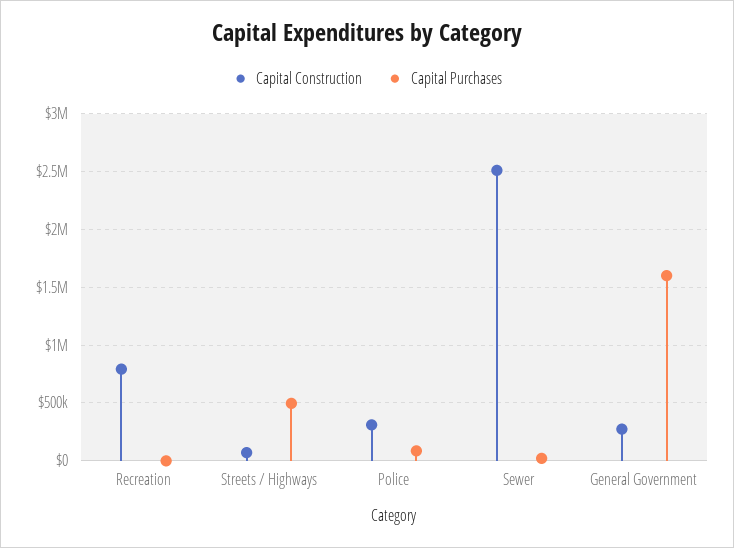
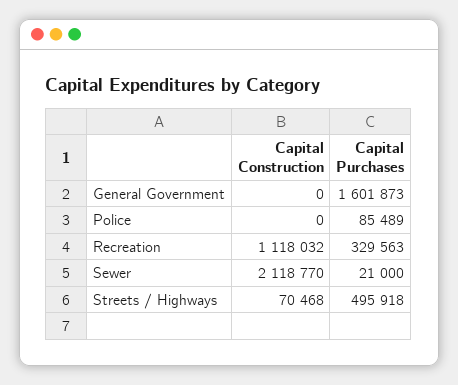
Capital Construction, Recreation: 800000 -> 1118032
Capital Purchases, Recreation: 0 -> 329563
Capital Construction, Police: 300000 -> 0
Capital Construction, Sewer: 2500000 -> 2118770
Capital Construction, General Government: 300000 -> 0

